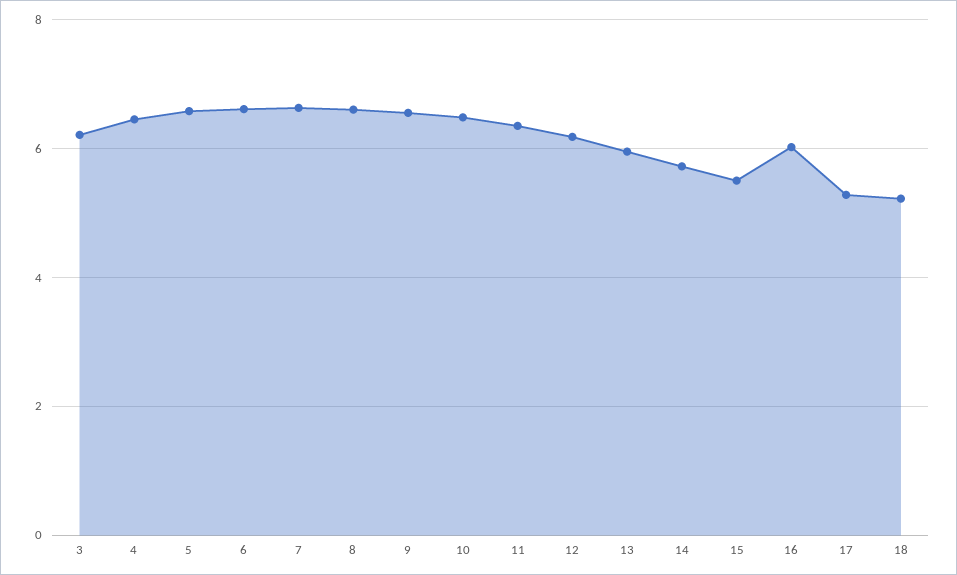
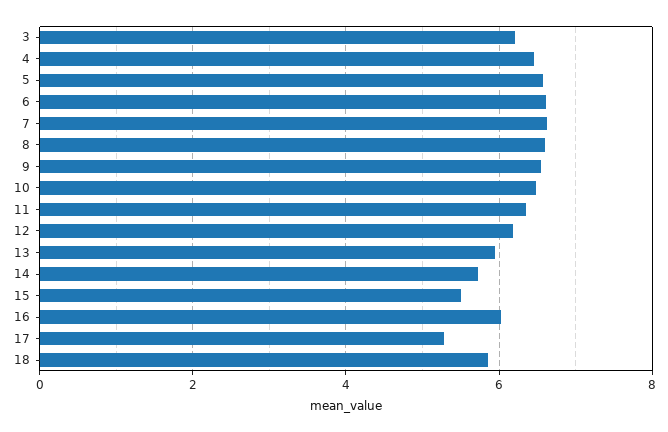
18: 5.2 -> 5.8

